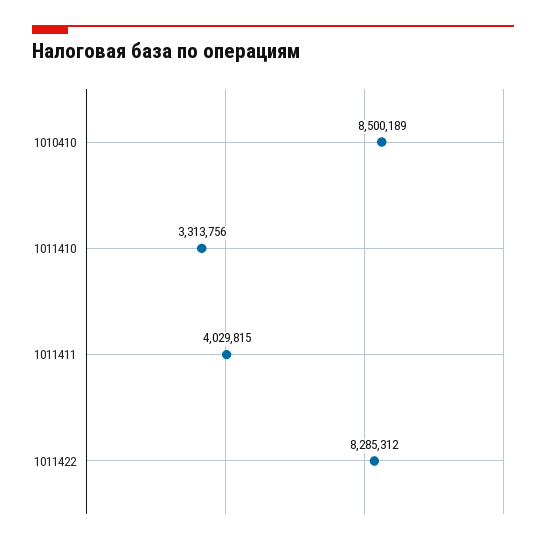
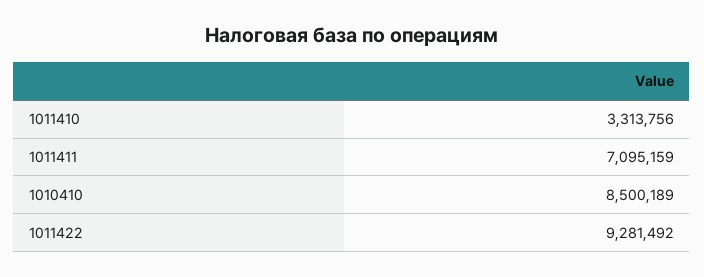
1011411: 4029815 -> 7095159
1011422: 8285312 -> 9281492

